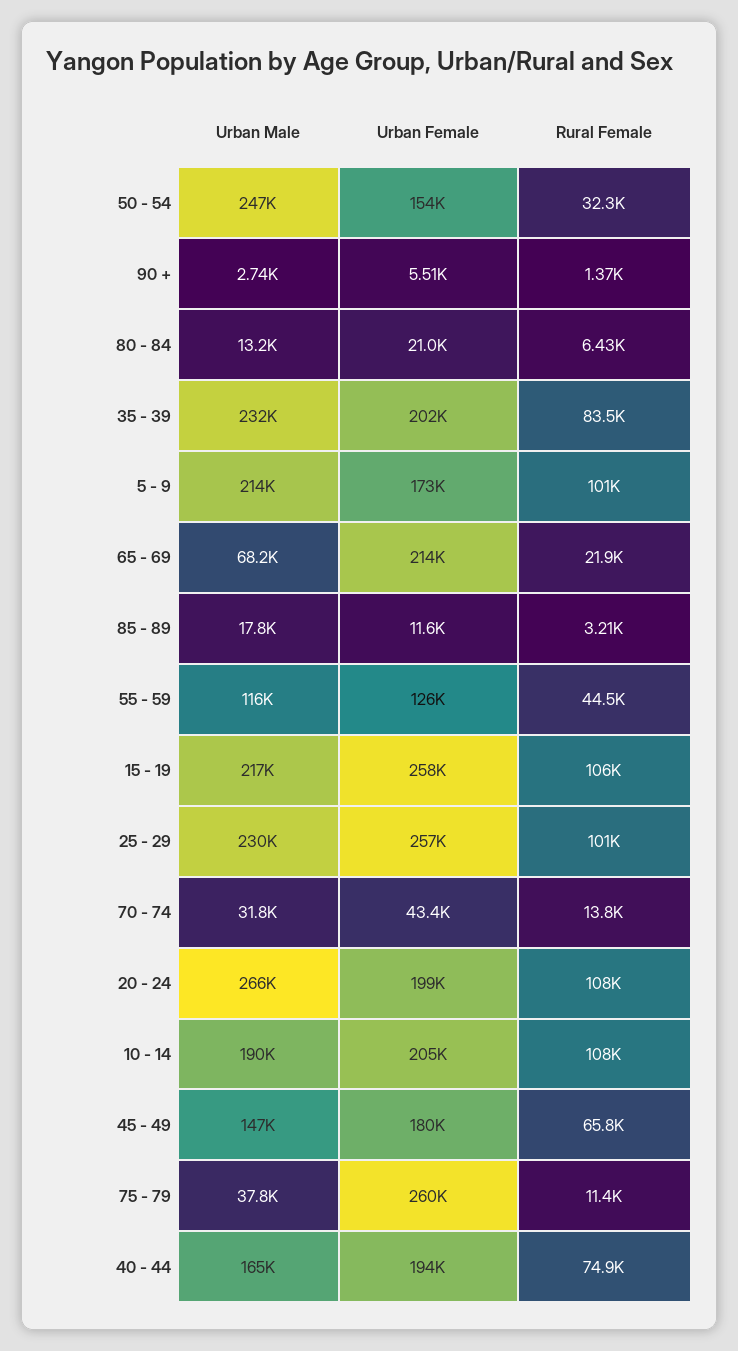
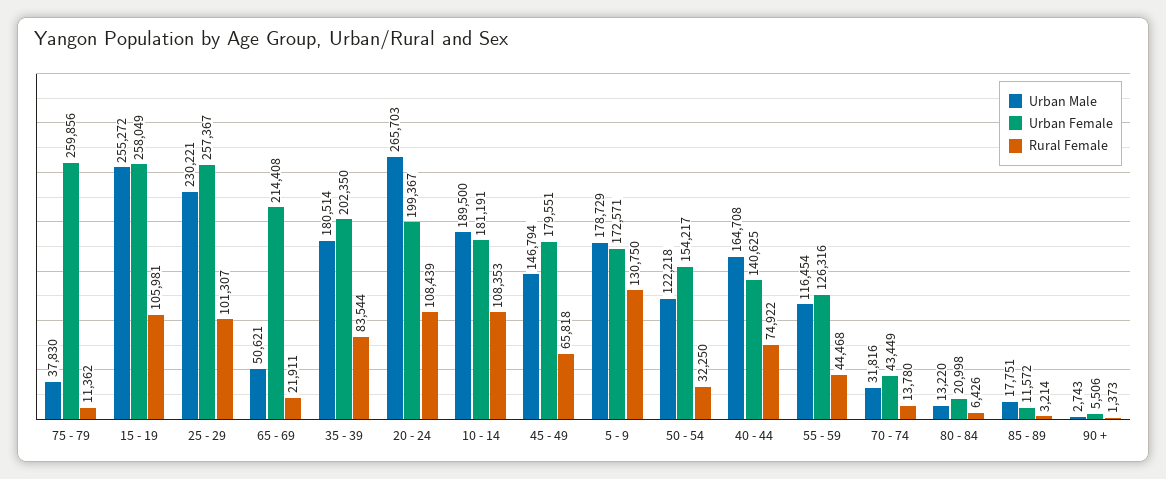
Urban Male, 50 - 54: 247000 -> 122218
Urban Male, 35 - 39: 232000 -> 180514
Urban Male, 5 - 9: 214000 -> 178729
Rural Female, 5 - 9: 101000 -> 130750
Urban Male, 65 - 69: 68200 -> 50621
Urban Male, 15 - 19: 217000 -> 255272
Urban Female, 10 - 14: 205000 -> 181191
Urban Female, 40 - 44: 194000 -> 140625

